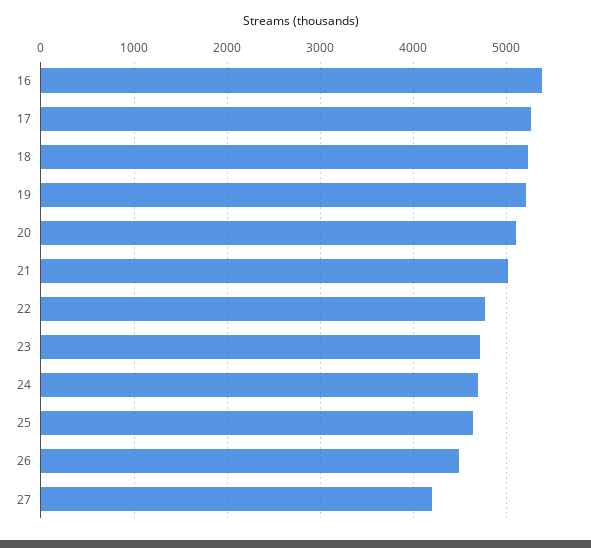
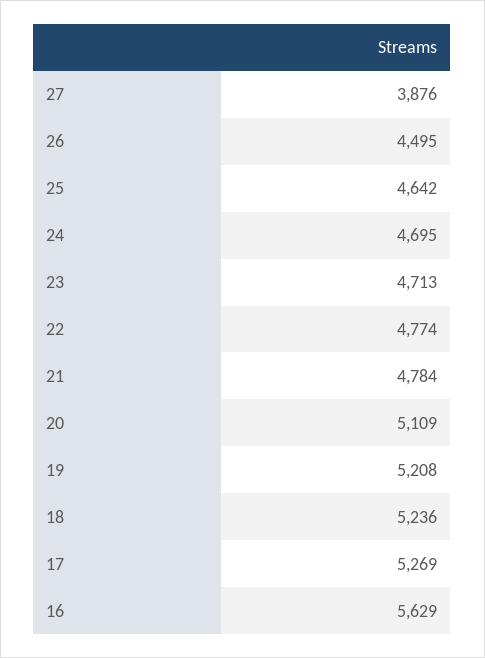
16: 5400 -> 5629
21: 5000 -> 4784
27: 4200 -> 3876

